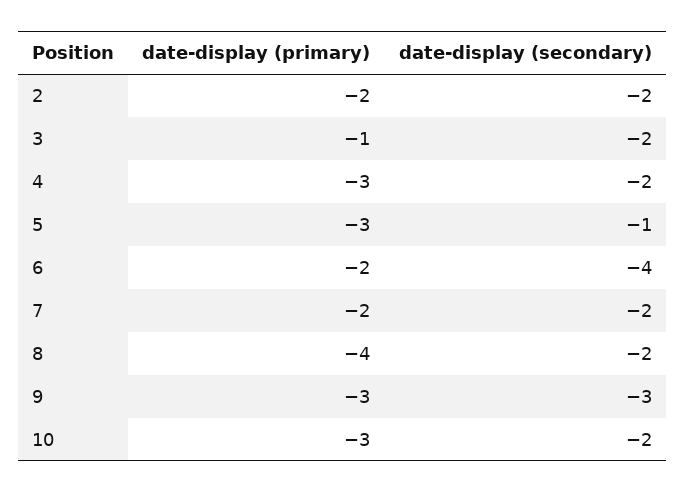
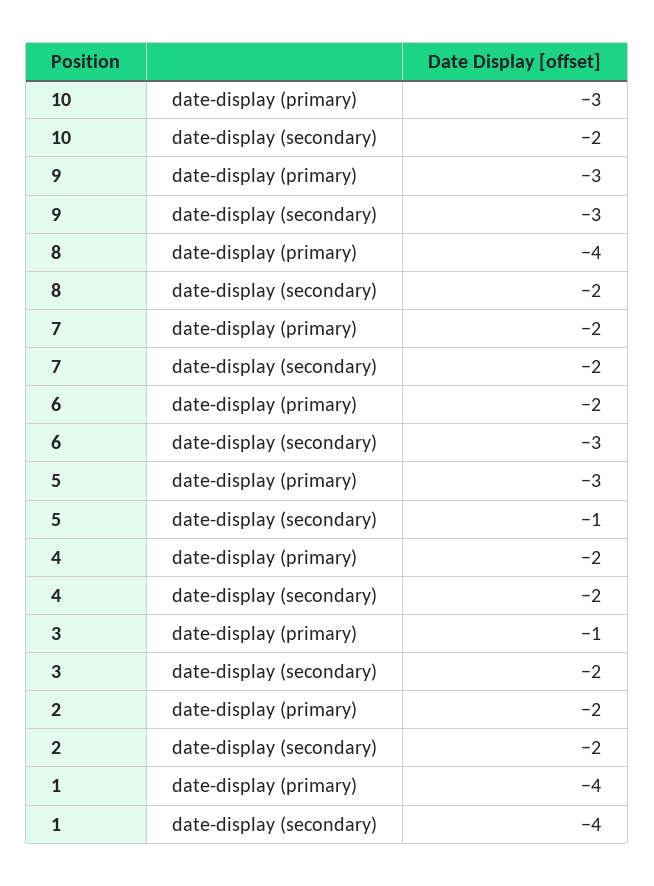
date-display (primary), 4: -3 -> -2
date-display (secondary), 6: -4 -> -3
date-display (primary), 1: none -> -4
date-display (secondary), 1: none -> -4

